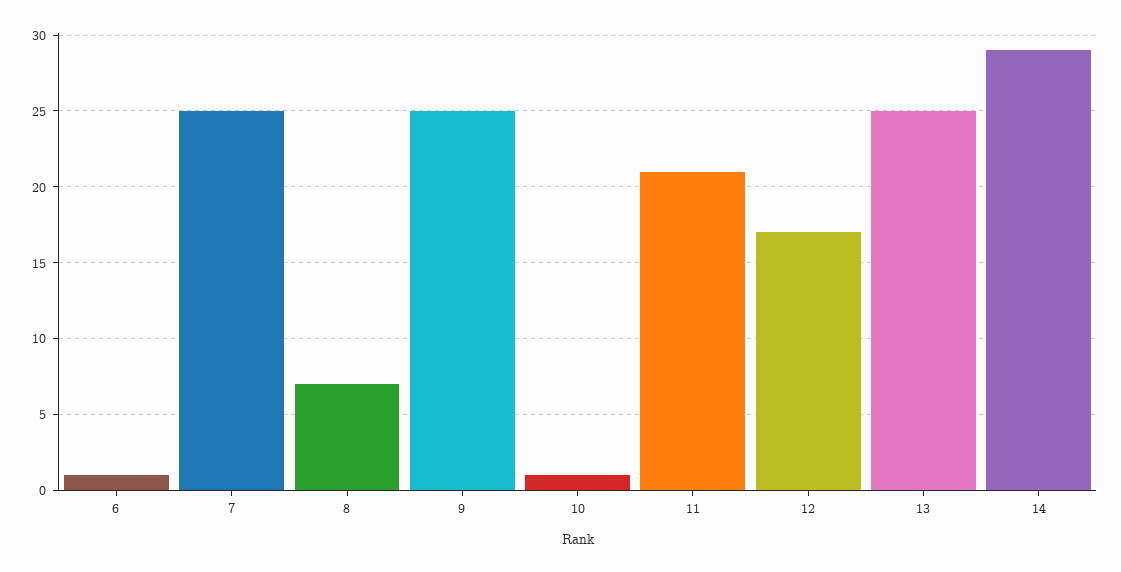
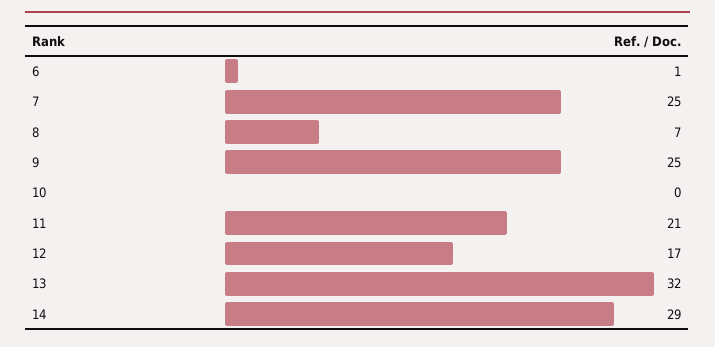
10: 1 -> 0
13: 25 -> 32

